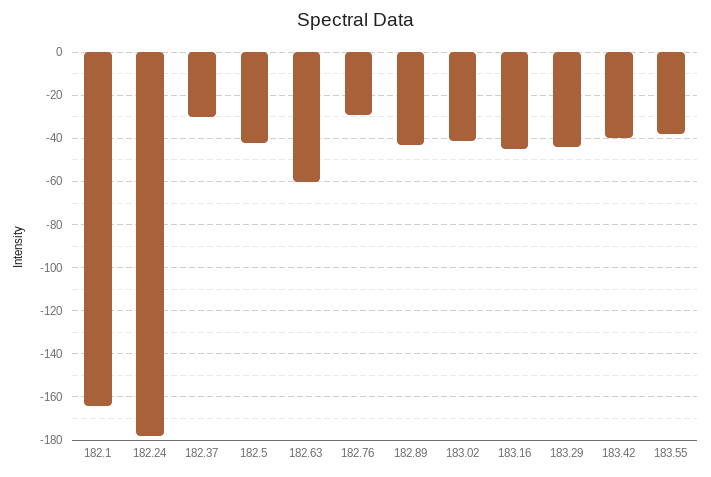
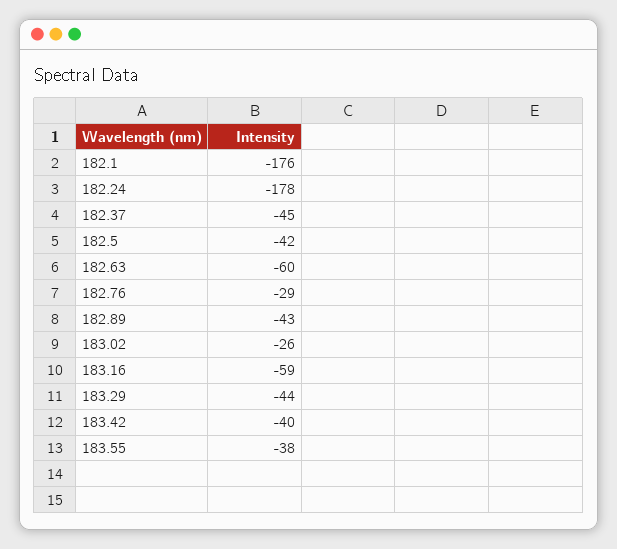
182.1: -165 -> -176
182.37: -30 -> -45
183.02: -40 -> -26
183.16: -45 -> -59

